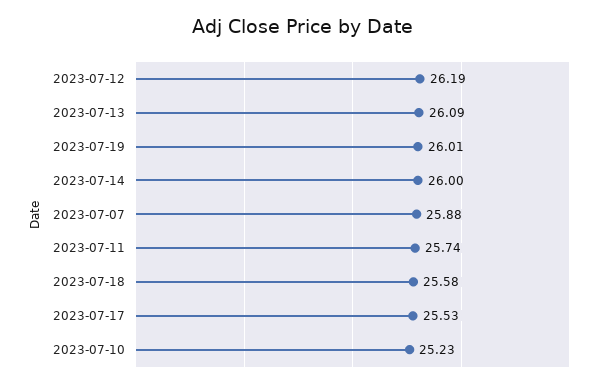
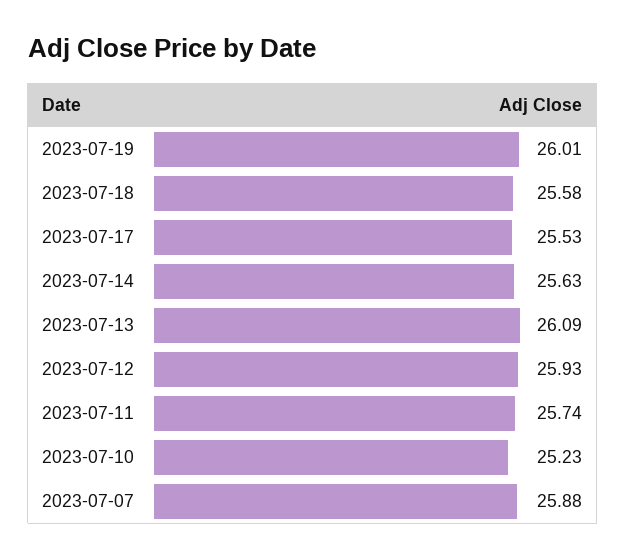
2023-07-12: 26.19 -> 25.93
2023-07-14: 26 -> 25.63

